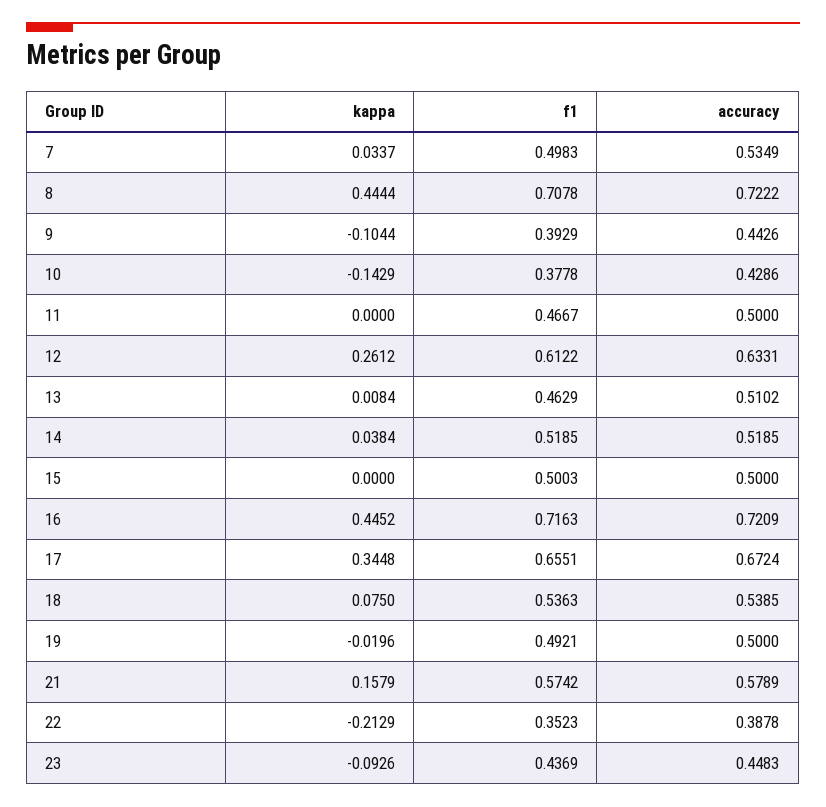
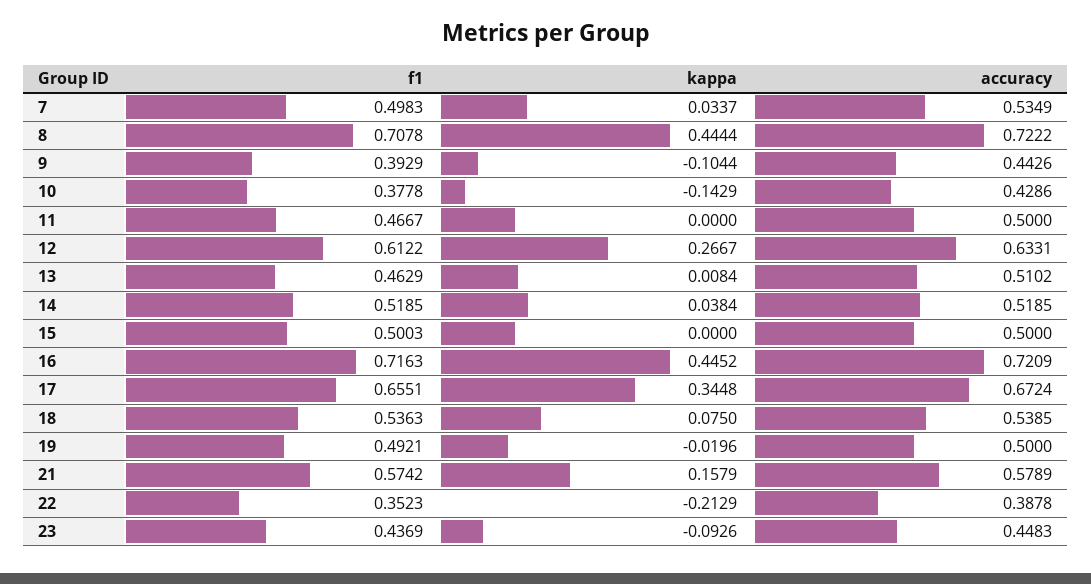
kappa, 12: 0.2612 -> 0.2667

